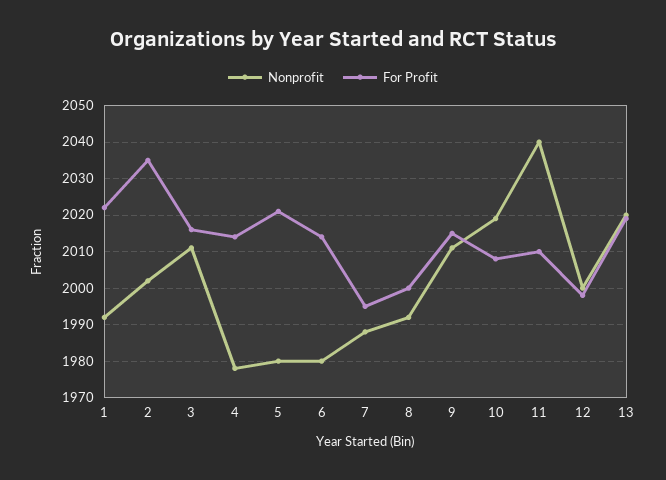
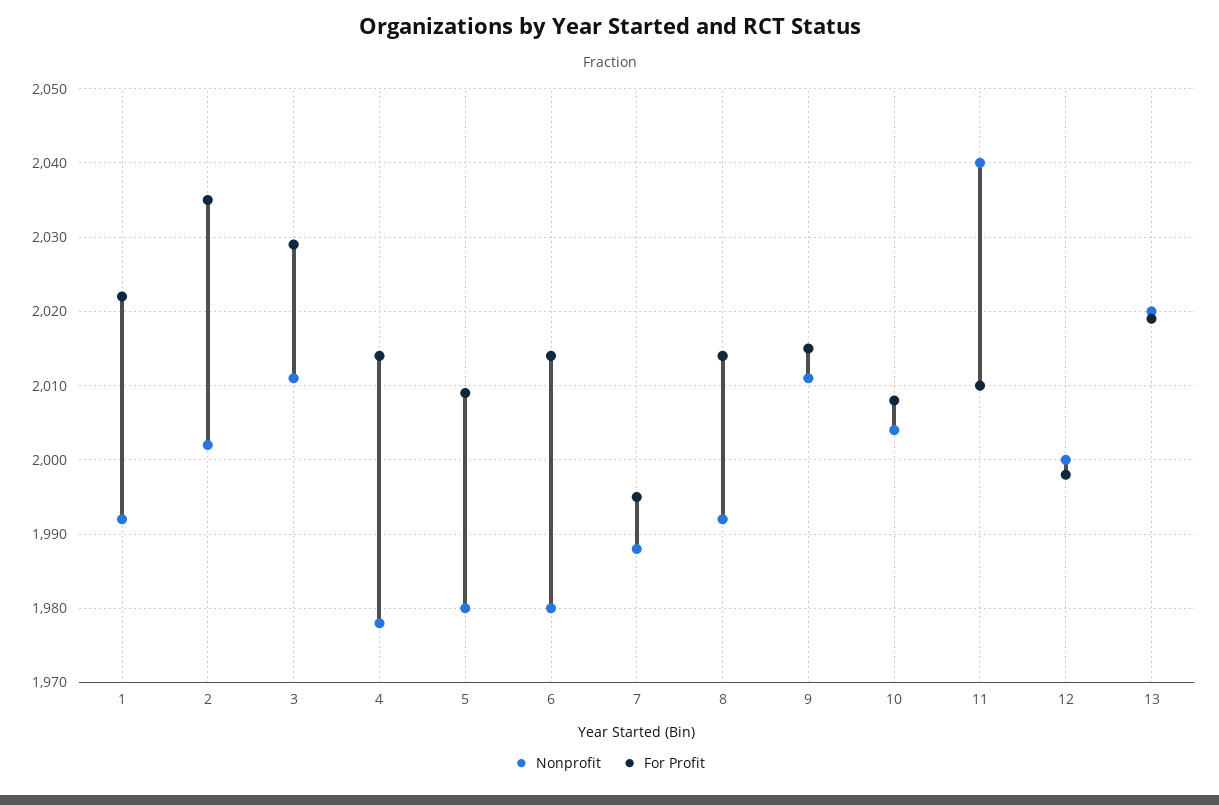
For Profit, 3: 2015 -> 2029
For Profit, 5: 2020 -> 2009
For Profit, 8: 2000 -> 2014
Nonprofit, 10: 2020 -> 2004

